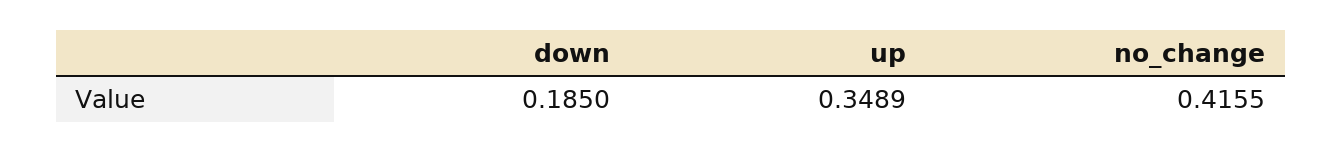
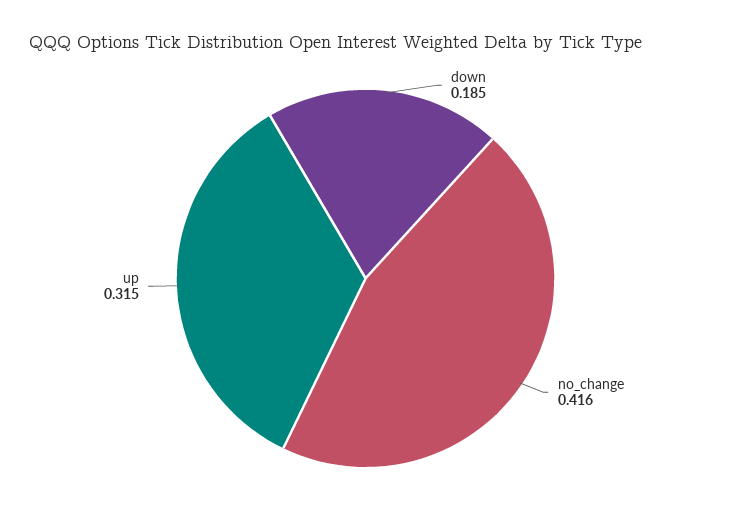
up: 0.3489 -> 0.315

